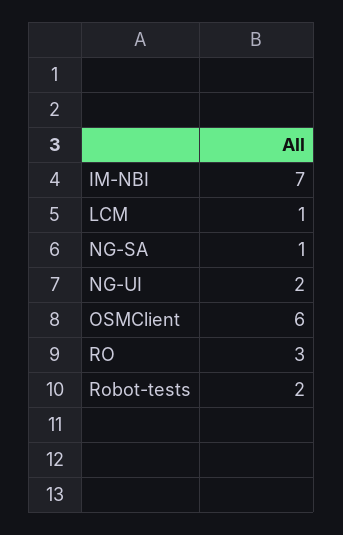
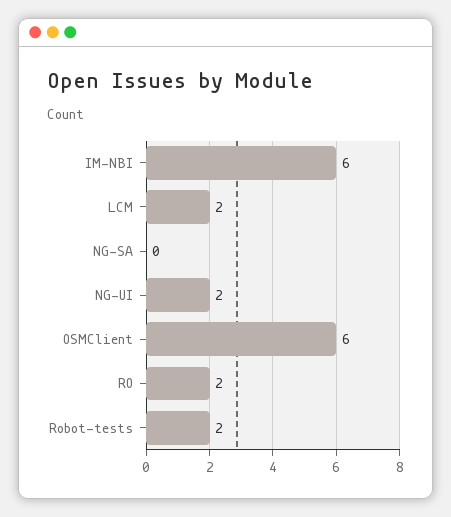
IM-NBI: 7 -> 6
LCM: 1 -> 2
NG-SA: 1 -> 0
RO: 3 -> 2

